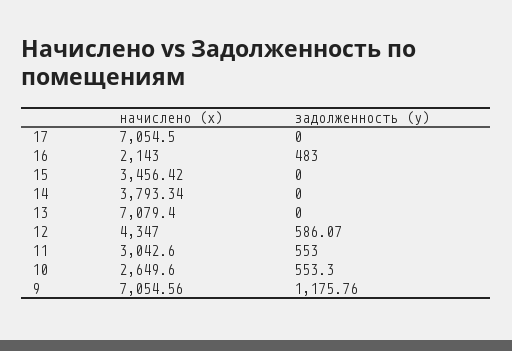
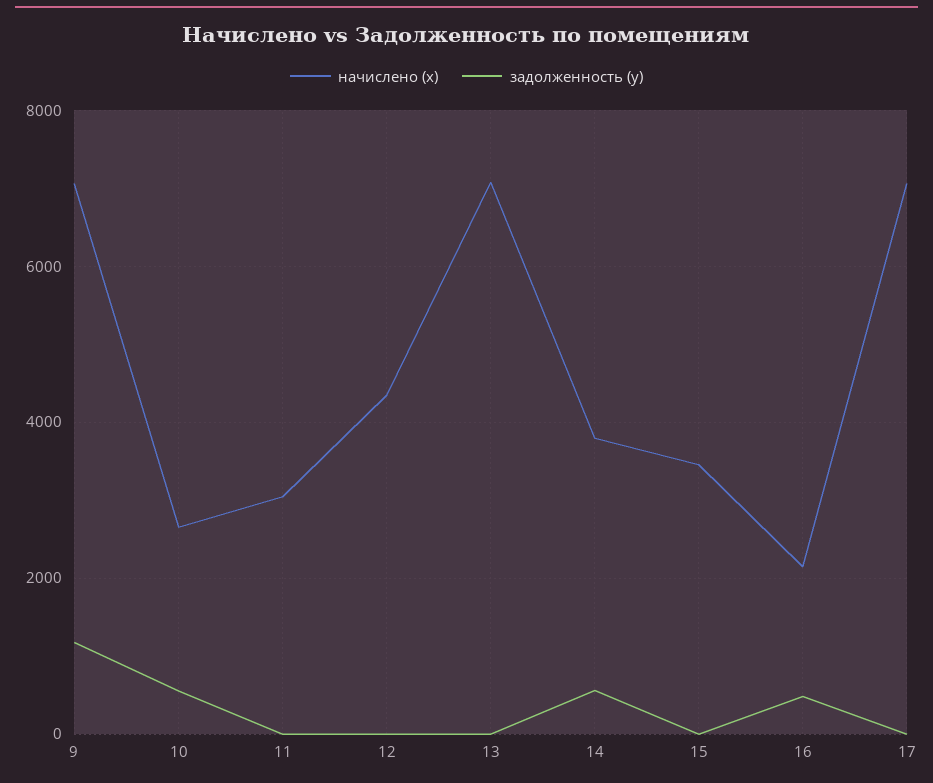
задолженность (y), 14: 0 -> 600
задолженность (y), 12: 586.07 -> 0
задолженность (y), 11: 553 -> 0

